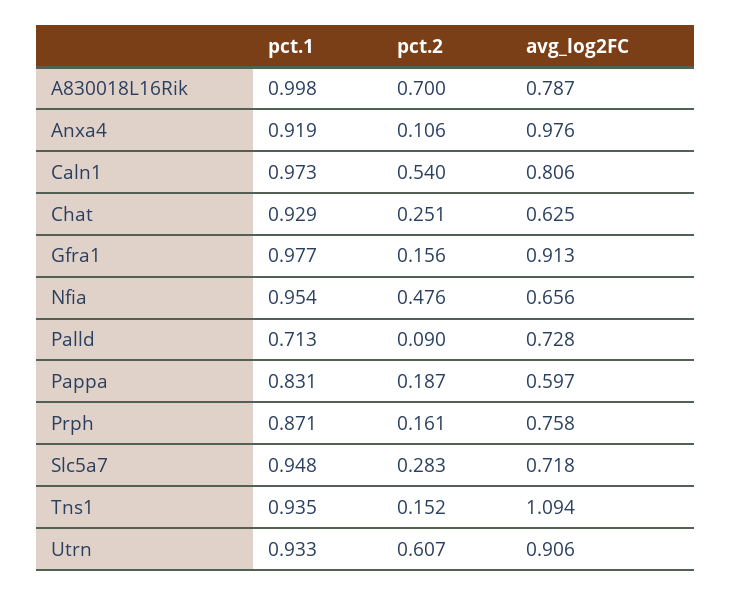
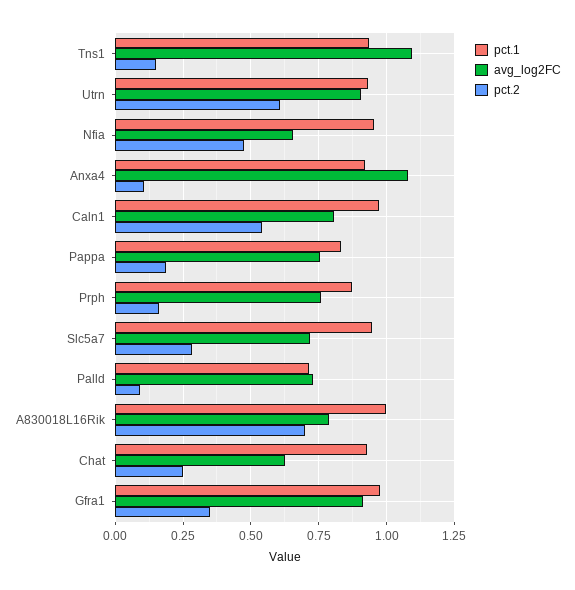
avg_log2FC, Anxa4: 0.976 -> 1.075
pct.2, Gfra1: 0.156 -> 0.35
avg_log2FC, Pappa: 0.597 -> 0.75

